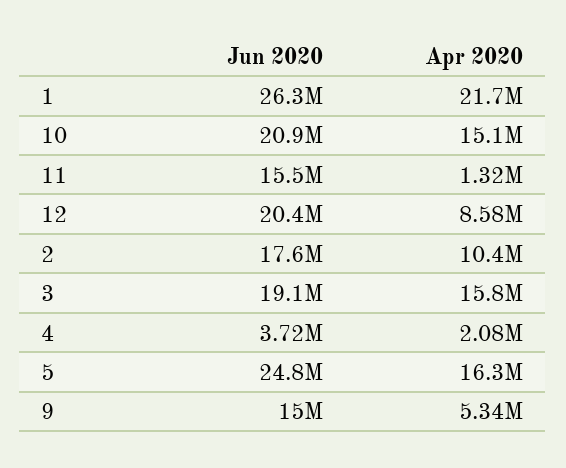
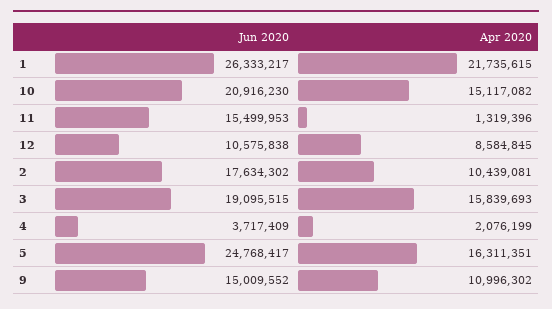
Jun 2020, 12: 20400000 -> 10575838
Apr 2020, 9: 5340000 -> 10996302

